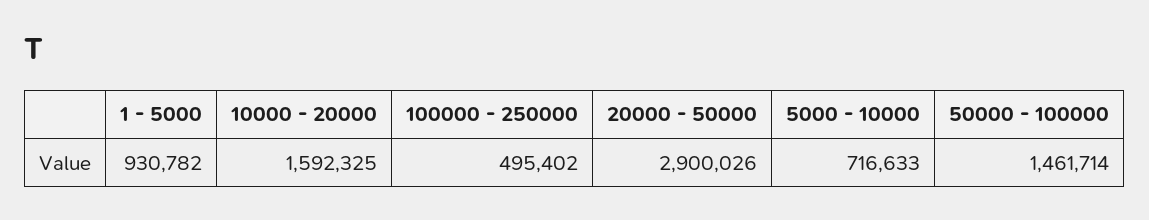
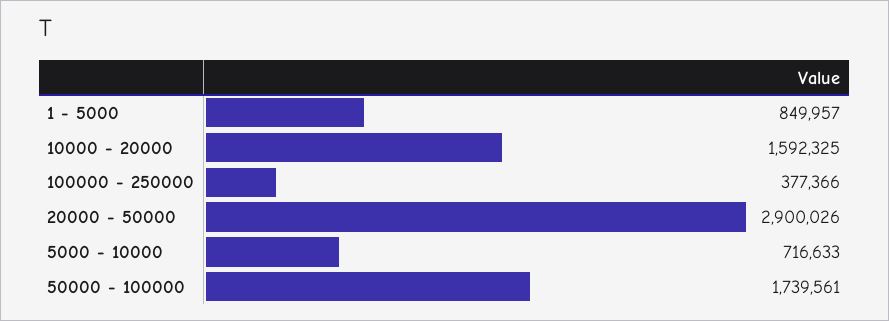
1 - 5000: 930782 -> 849957
100000 - 250000: 495402 -> 377366
50000 - 100000: 1461714 -> 1739561

